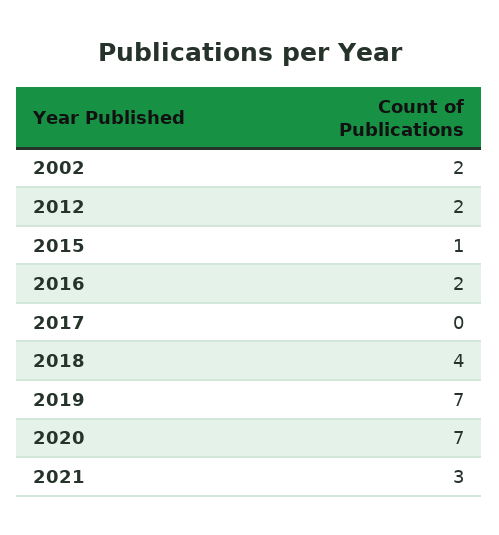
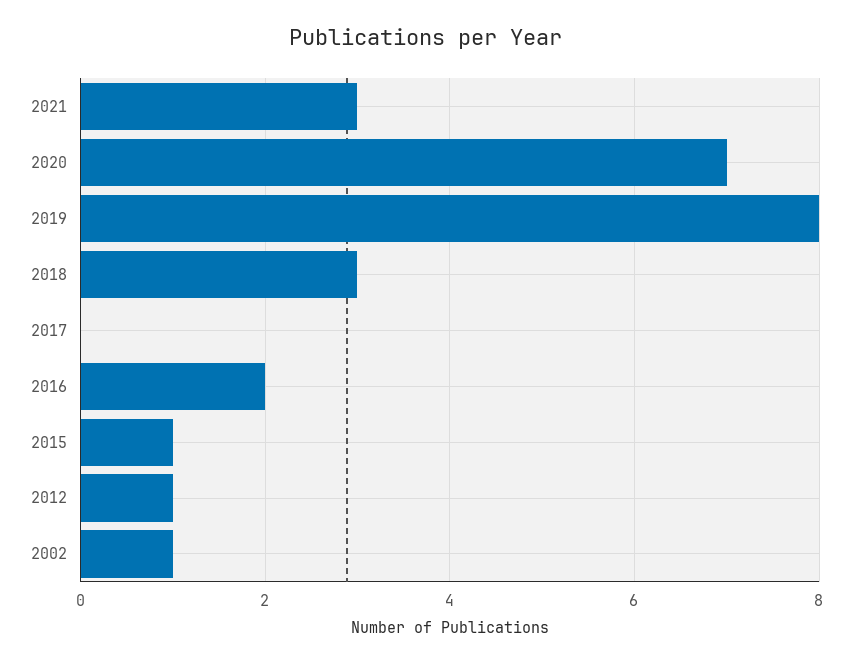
2002: 2 -> 1
2012: 2 -> 1
2018: 4 -> 3
2019: 7 -> 8

